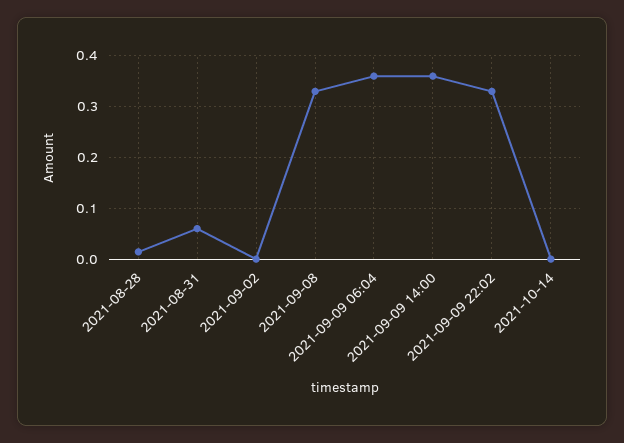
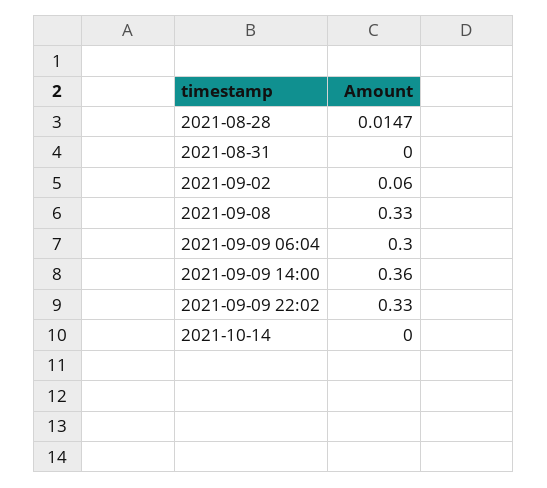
2021-08-31: 0.06 -> 0
2021-09-02: 0 -> 0.06
2021-09-09 06:04: 0.36 -> 0.3

